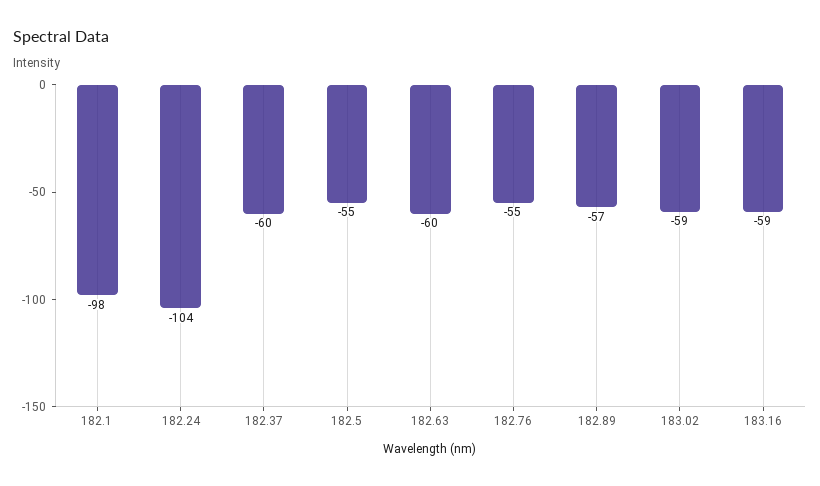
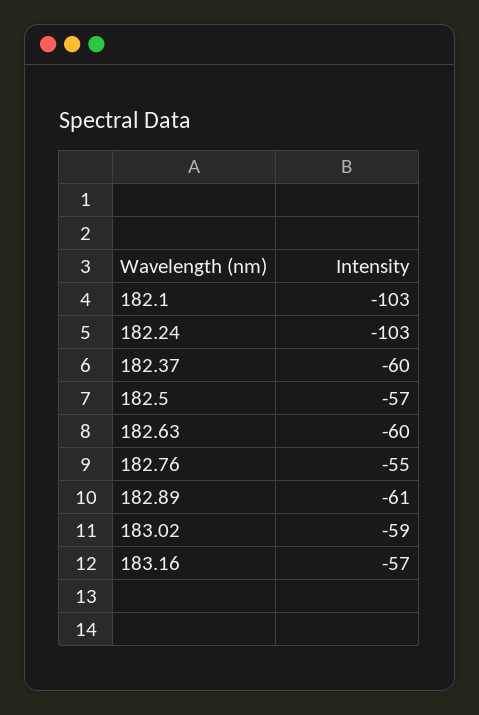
182.1: -98 -> -103
182.24: -104 -> -103
182.5: -55 -> -57
182.89: -57 -> -61
183.16: -59 -> -57

